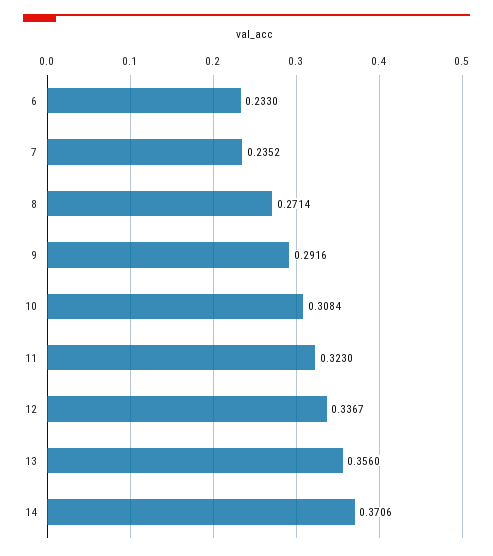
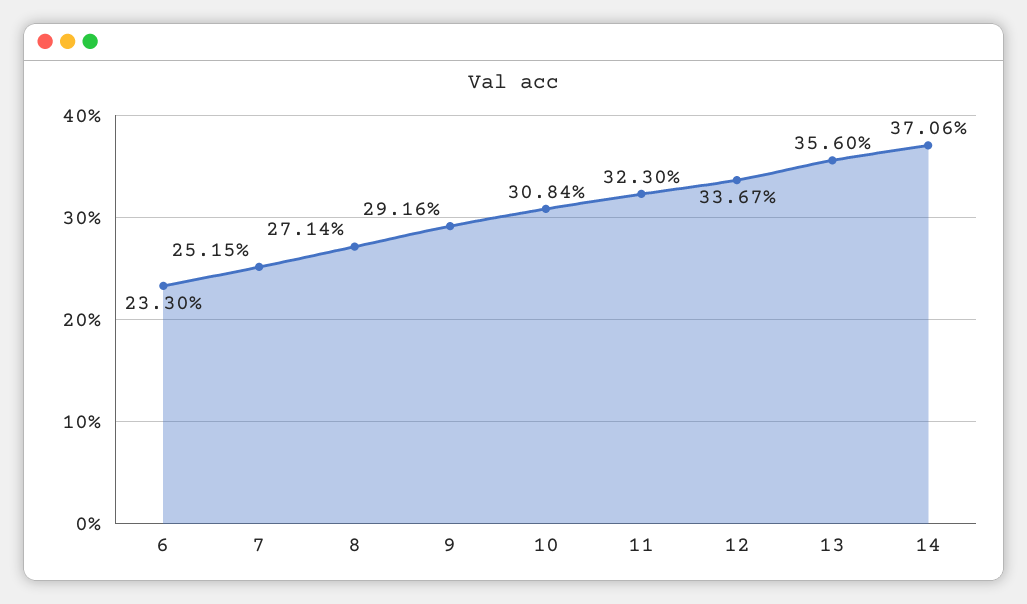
7: 0.2352 -> 0.2515

